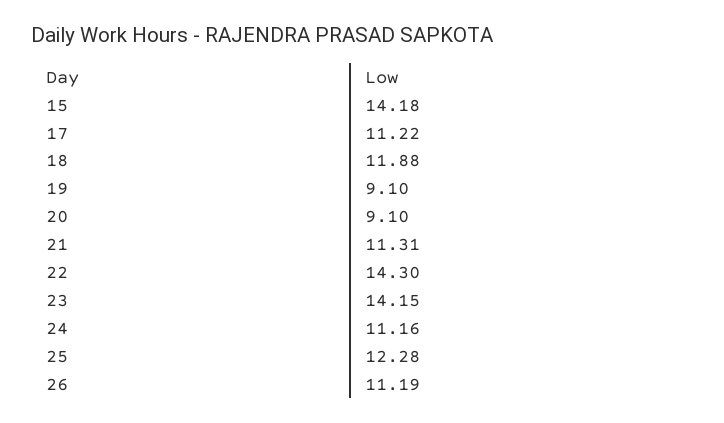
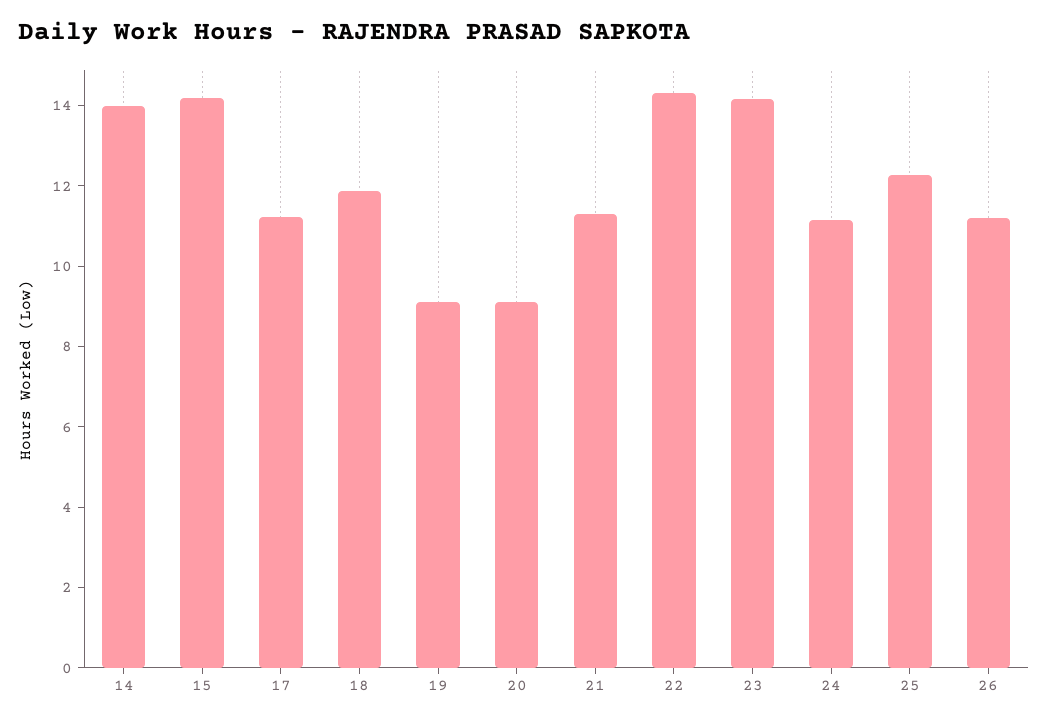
14: none -> 14

